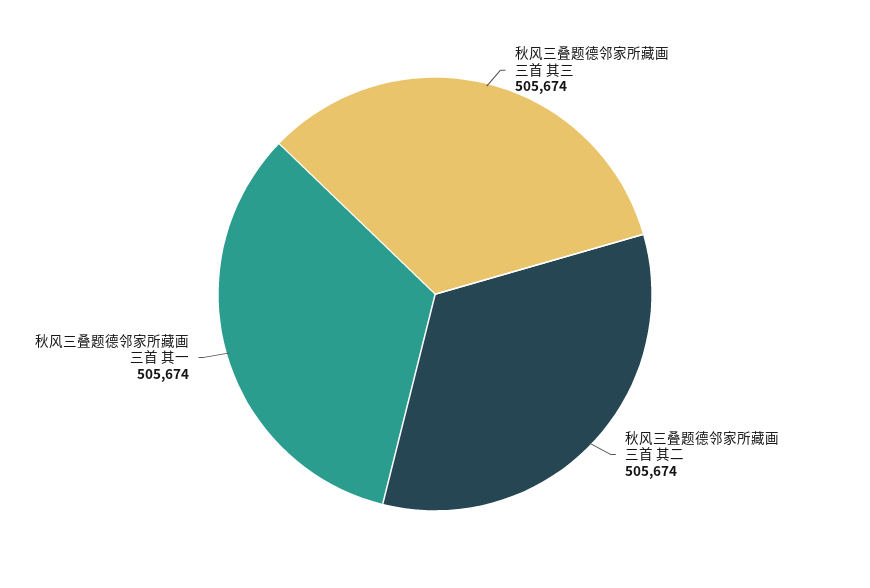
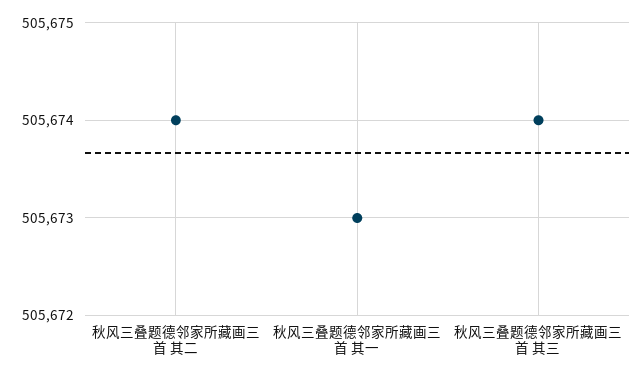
秋风三叠题德邻家所藏画三首 其一: 505674 -> 505673

